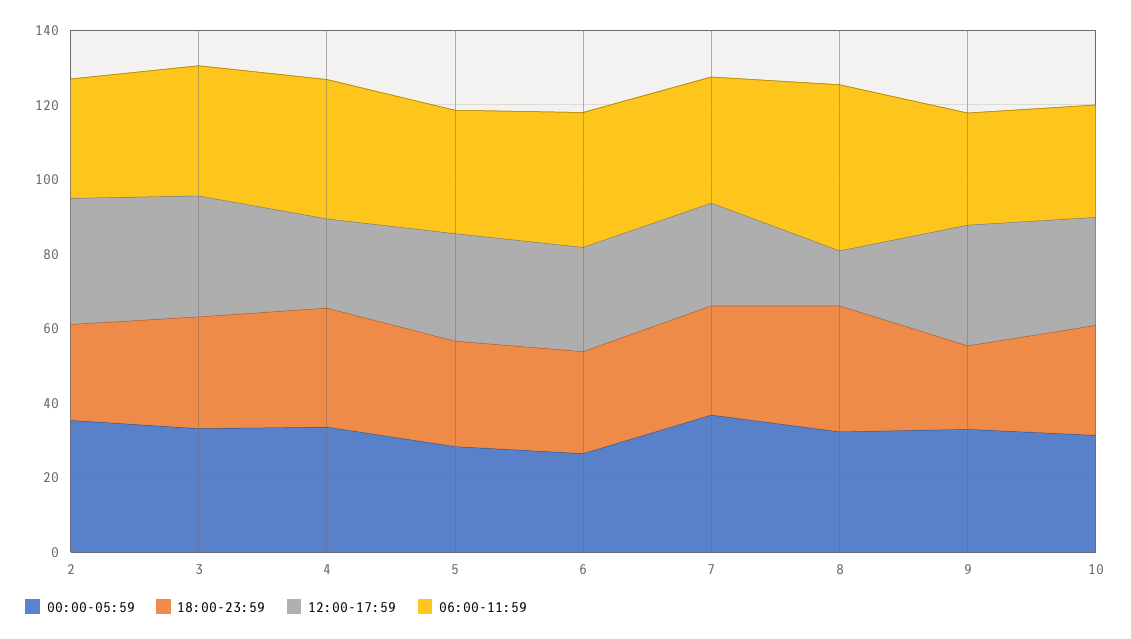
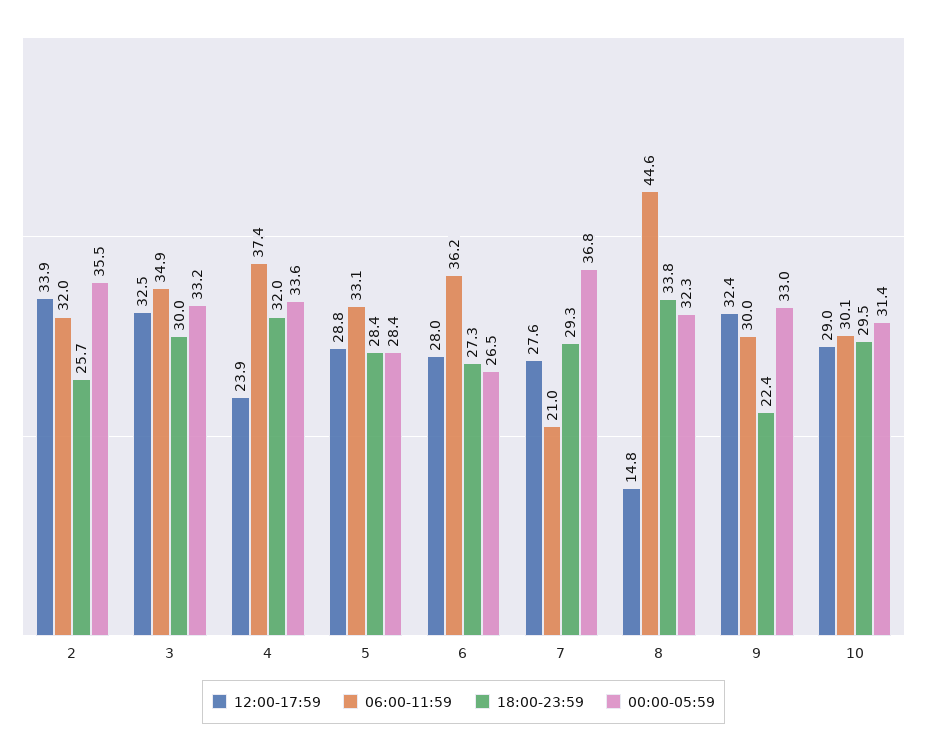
06:00-11:59, 7: 35 -> 21

